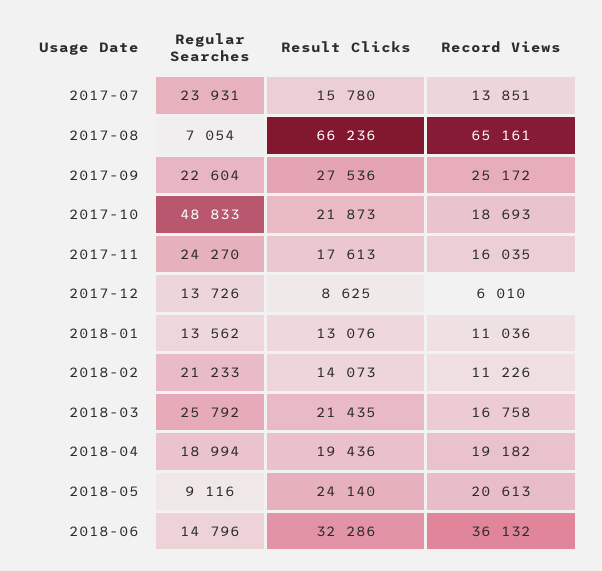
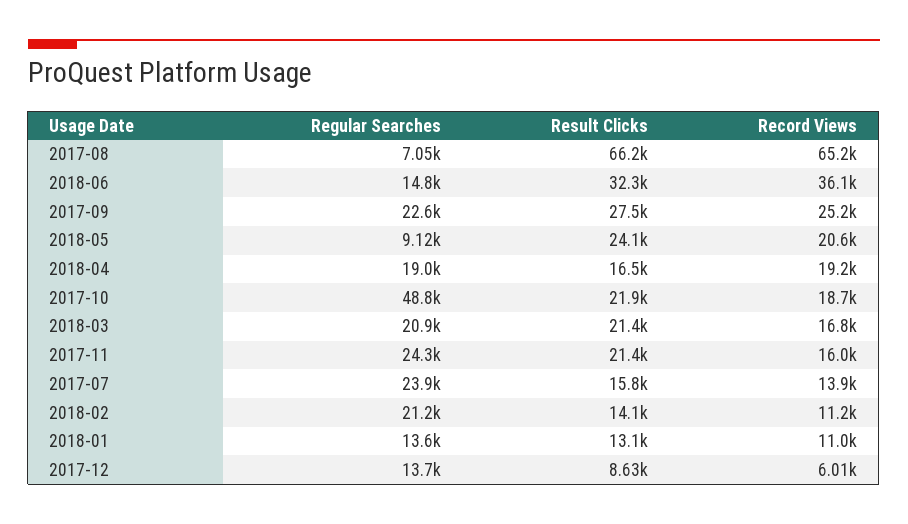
Result Clicks, 2017-11: 17613 -> 21400
Regular Searches, 2018-03: 25792 -> 20900
Result Clicks, 2018-04: 19436 -> 16500

